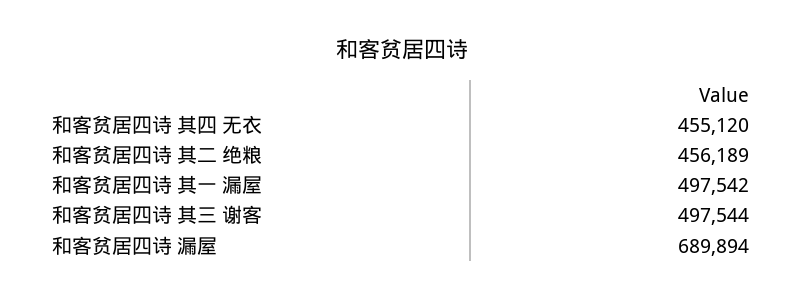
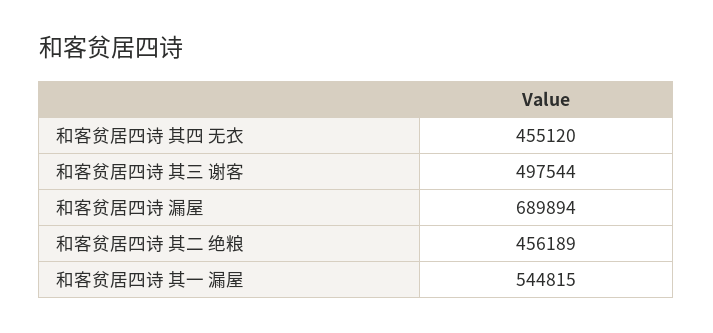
和客贫居四诗 其一 漏屋: 497542 -> 544815

